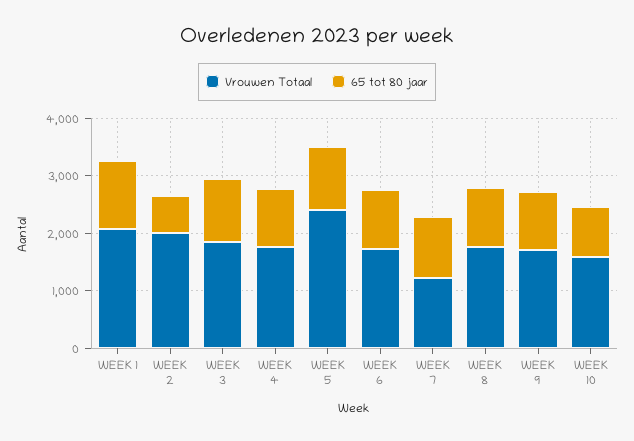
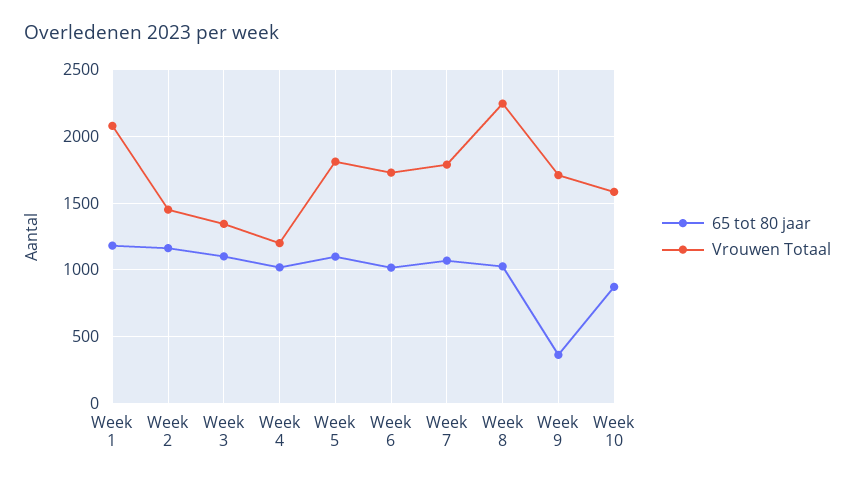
Vrouwen Totaal, WEEK 2: 2000 -> 1450
65 tot 80 jaar, WEEK 2: 600 -> 1150
Vrouwen Totaal, WEEK 3: 1800 -> 1350
Vrouwen Totaal, WEEK 4: 1800 -> 1200
Vrouwen Totaal, WEEK 5: 2400 -> 1800
Vrouwen Totaal, WEEK 7: 1200 -> 1800
Vrouwen Totaal, WEEK 8: 1800 -> 2250
65 tot 80 jaar, WEEK 9: 1000 -> 350

